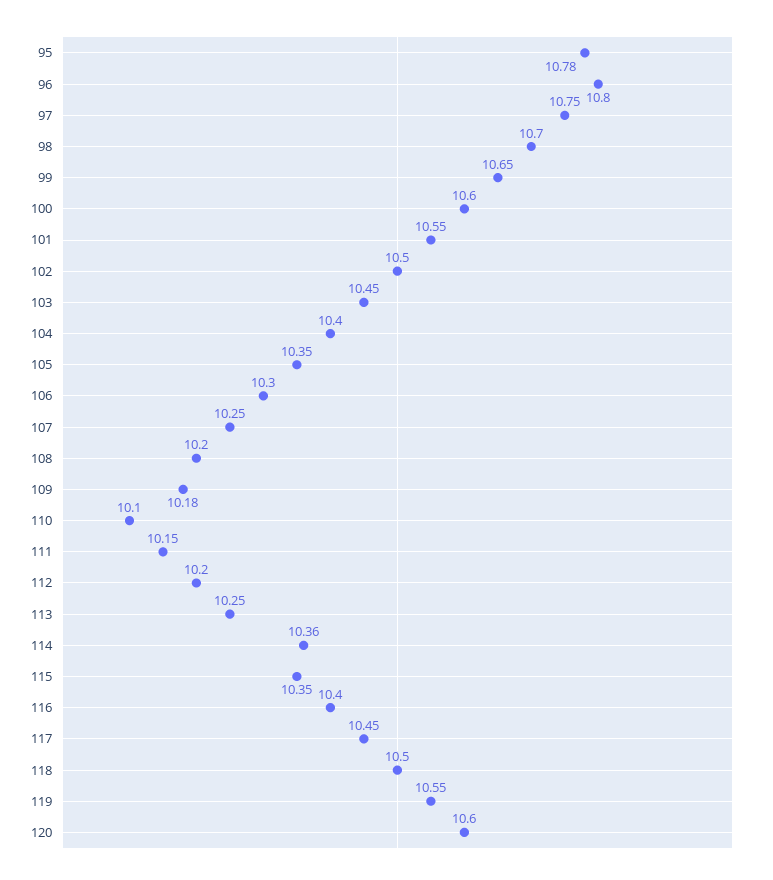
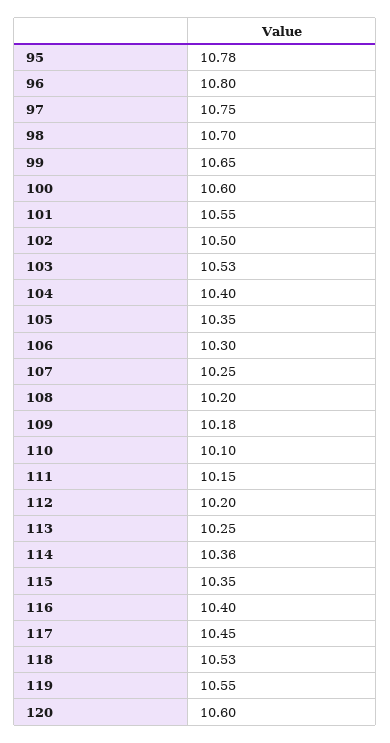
103: 10.45 -> 10.53
118: 10.5 -> 10.53

